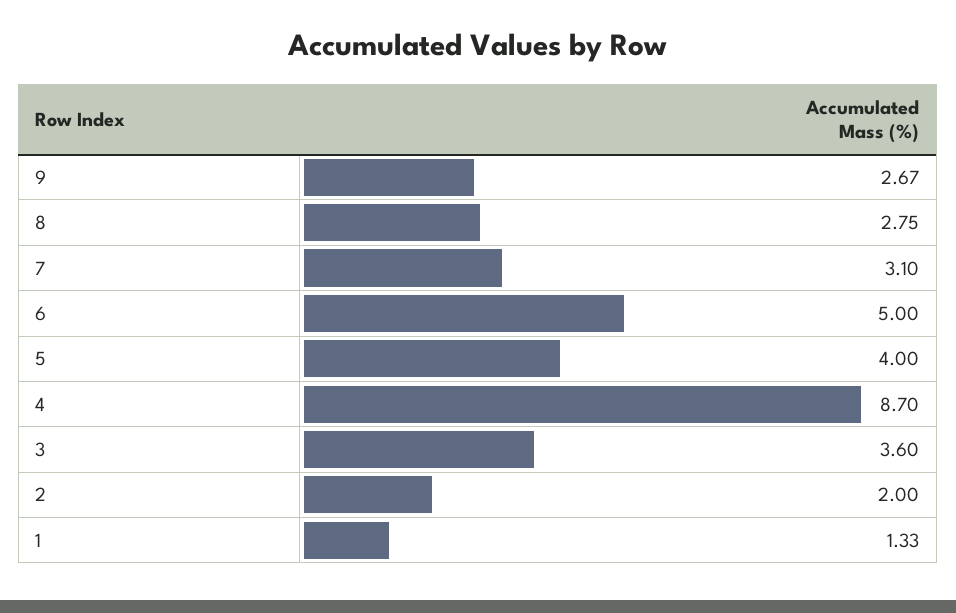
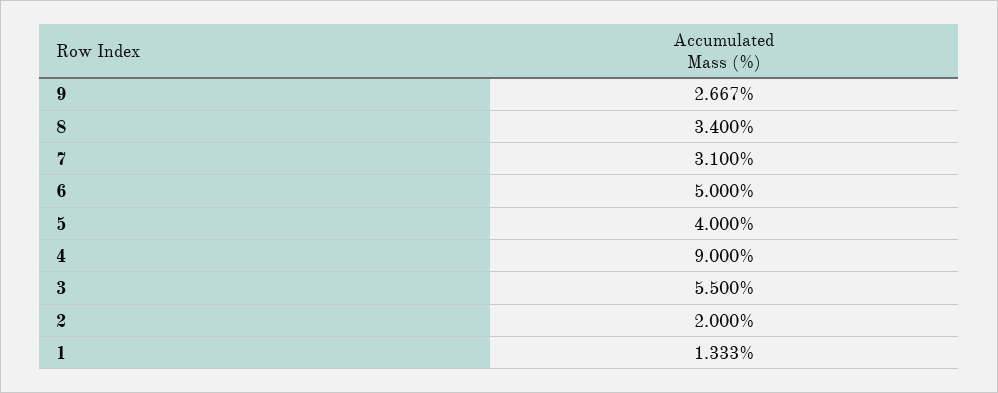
8: 2.75 -> 3.4
4: 8.7 -> 9
3: 3.6 -> 5.5

